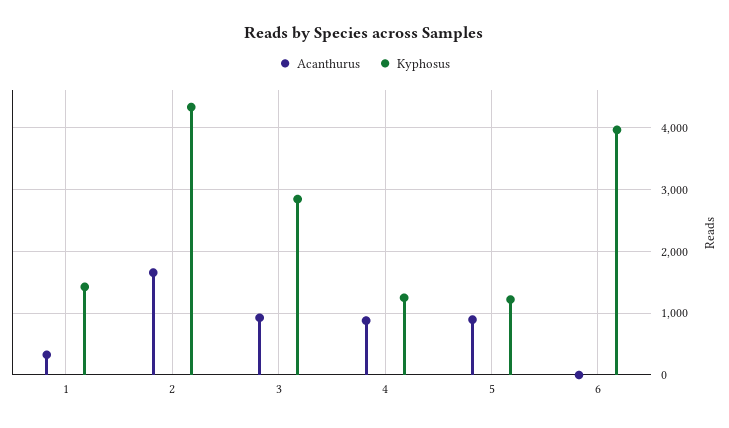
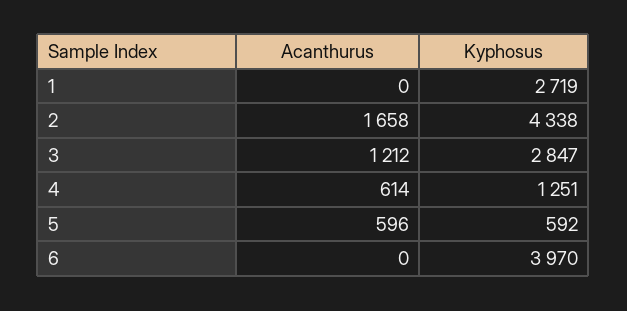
Acanthurus, 1: 300 -> 0
Kyphosus, 1: 1400 -> 2719
Acanthurus, 3: 900 -> 1212
Acanthurus, 4: 900 -> 614
Acanthurus, 5: 900 -> 596
Kyphosus, 5: 1200 -> 592

